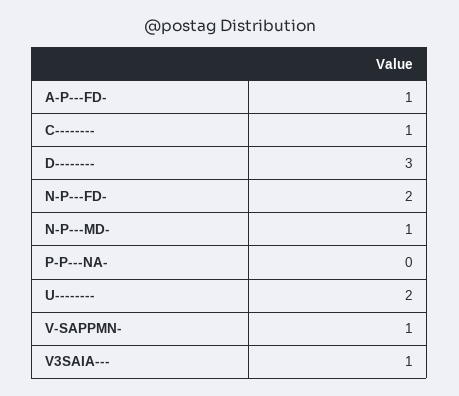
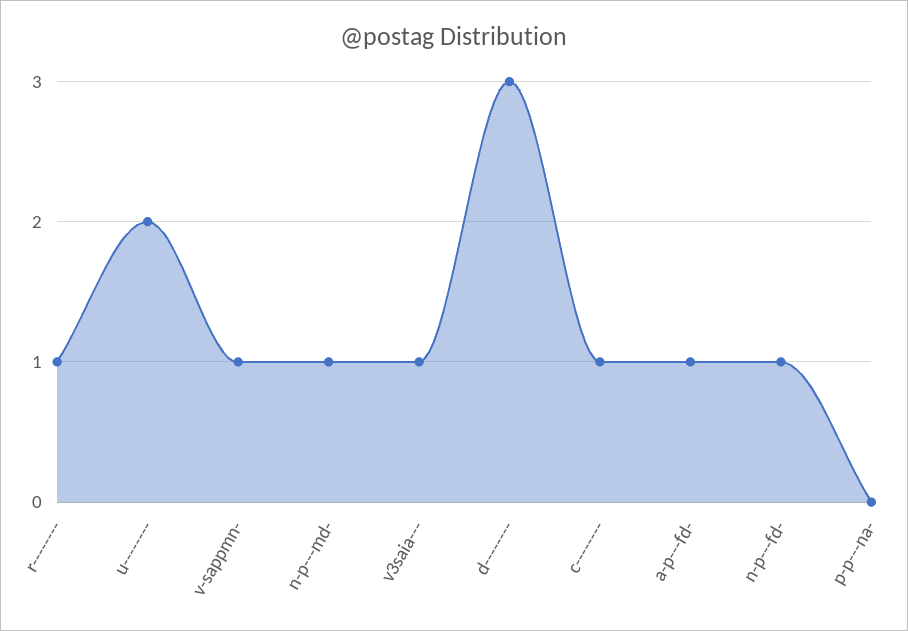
N-P---FD-: 2 -> 1
r--------: none -> 1

